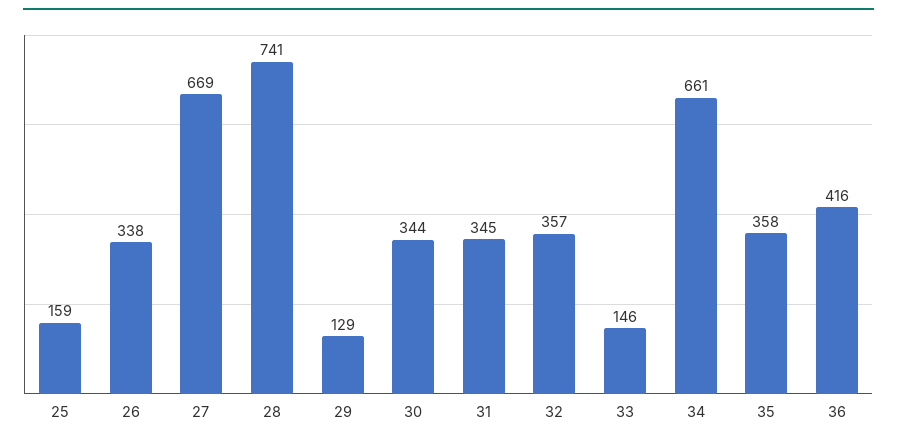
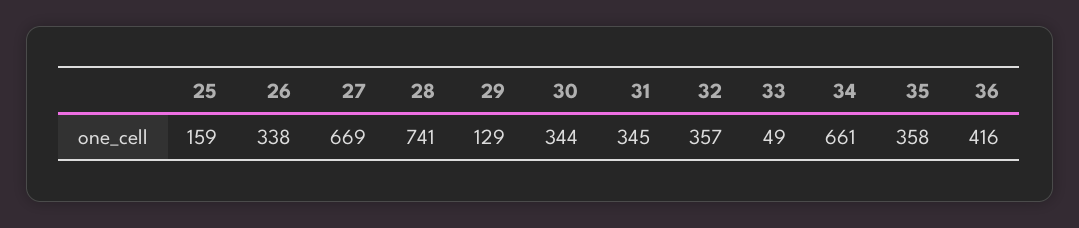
33: 146 -> 49

